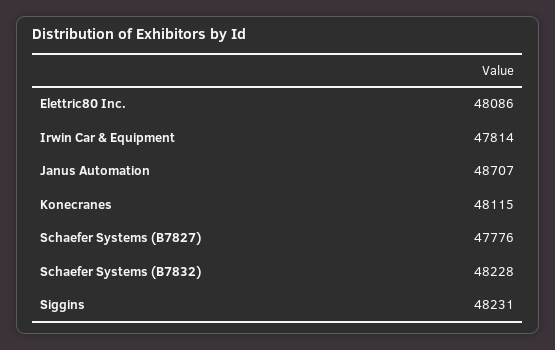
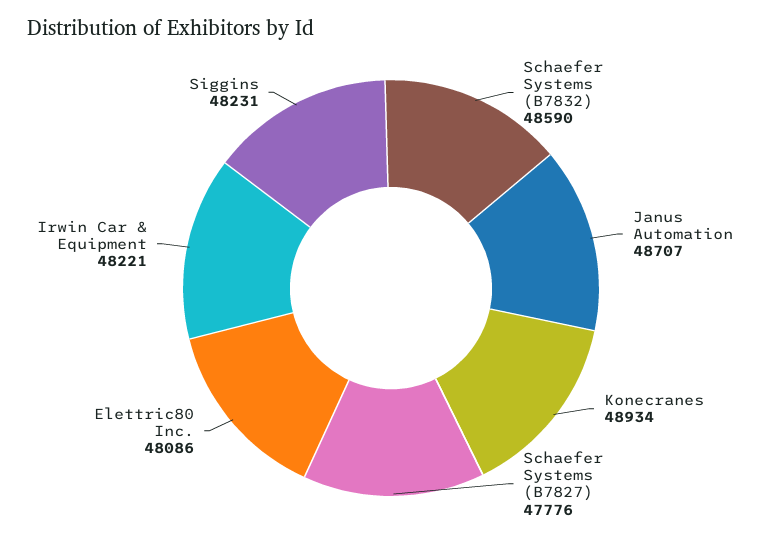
Irwin Car & Equipment: 47814 -> 48221
Konecranes: 48115 -> 48934
Schaefer Systems (B7832): 48228 -> 48590

